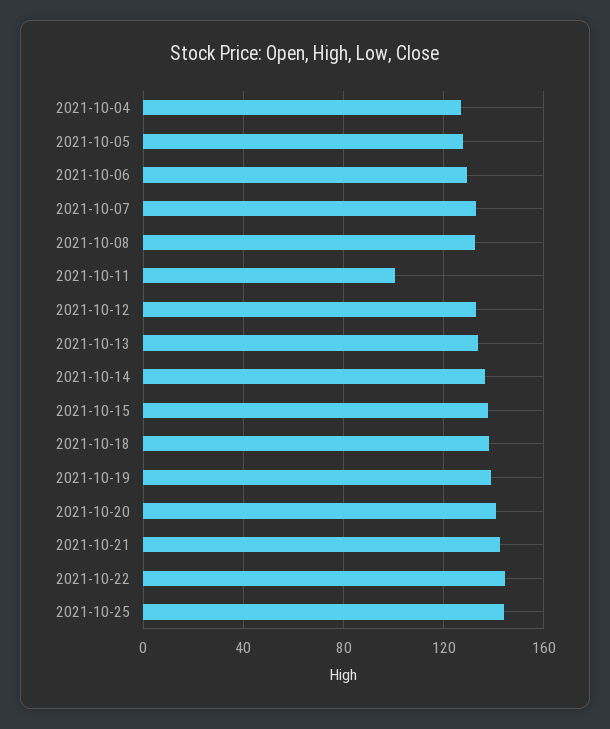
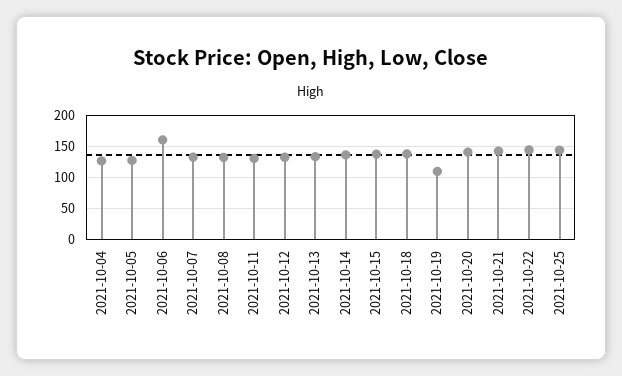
2021-10-06: 130 -> 160
2021-10-11: 100 -> 130
2021-10-19: 140 -> 110

